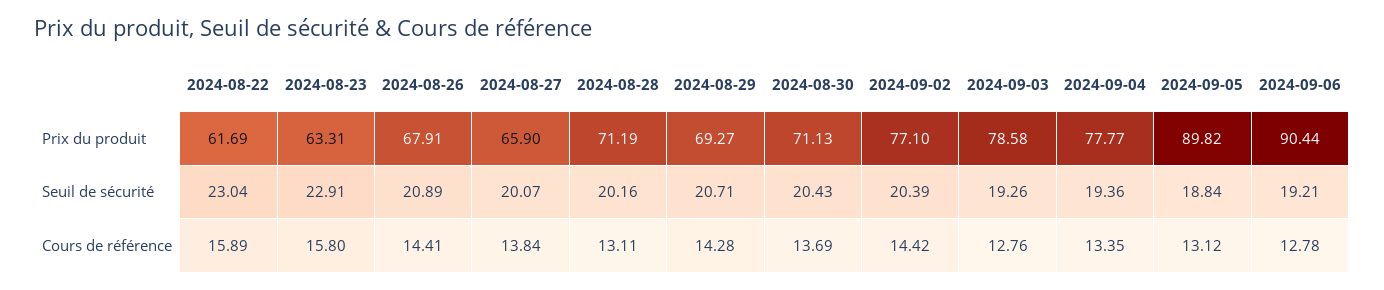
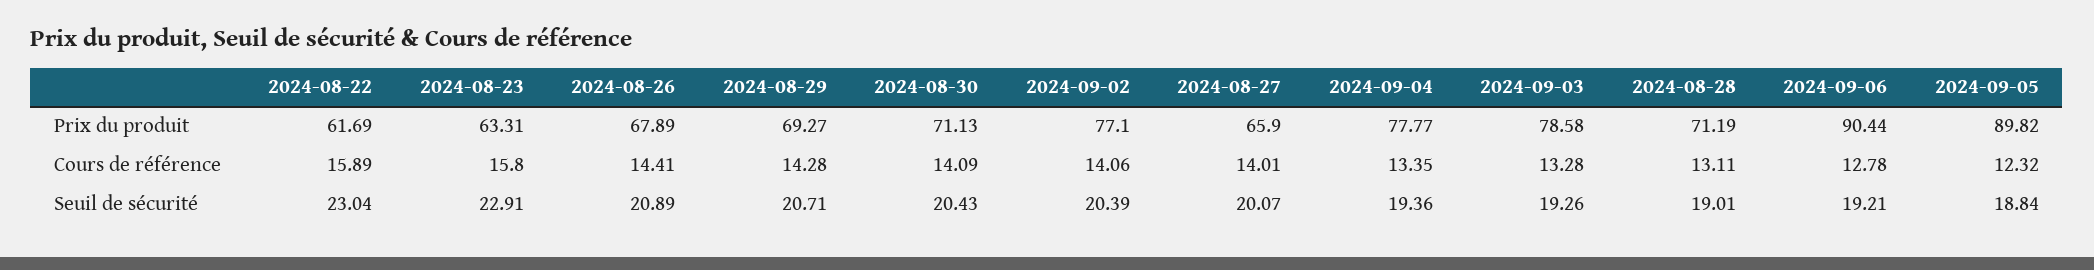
2024-08-26, Prix du produit: 67.91 -> 67.89
2024-08-28, Seuil de sécurité: 20.16 -> 19.01
2024-08-27, Cours de référence: 13.84 -> 14.01
2024-08-30, Cours de référence: 13.69 -> 14.09
2024-09-02, Cours de référence: 14.42 -> 14.06
2024-09-03, Cours de référence: 12.76 -> 13.28
2024-09-05, Cours de référence: 13.12 -> 12.32

